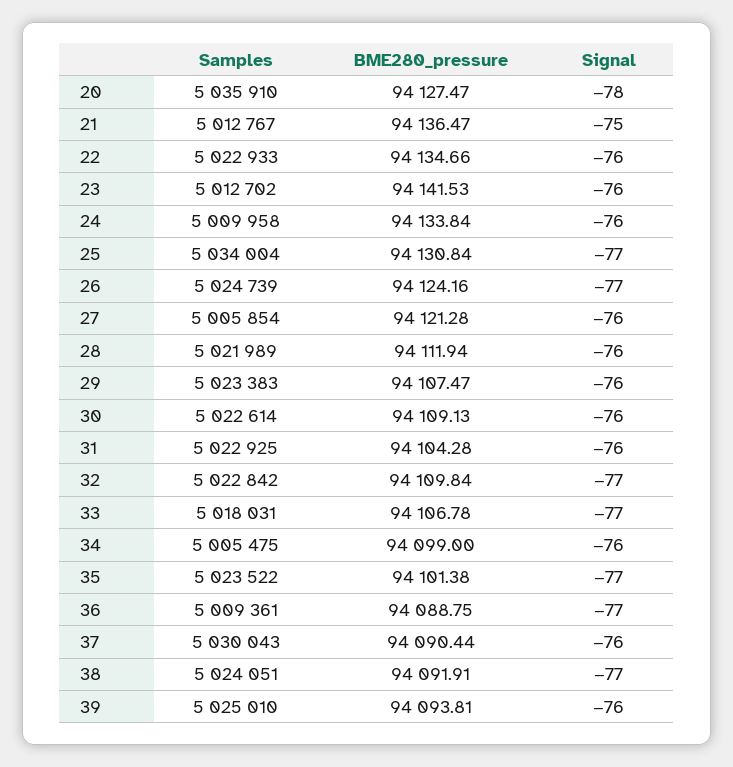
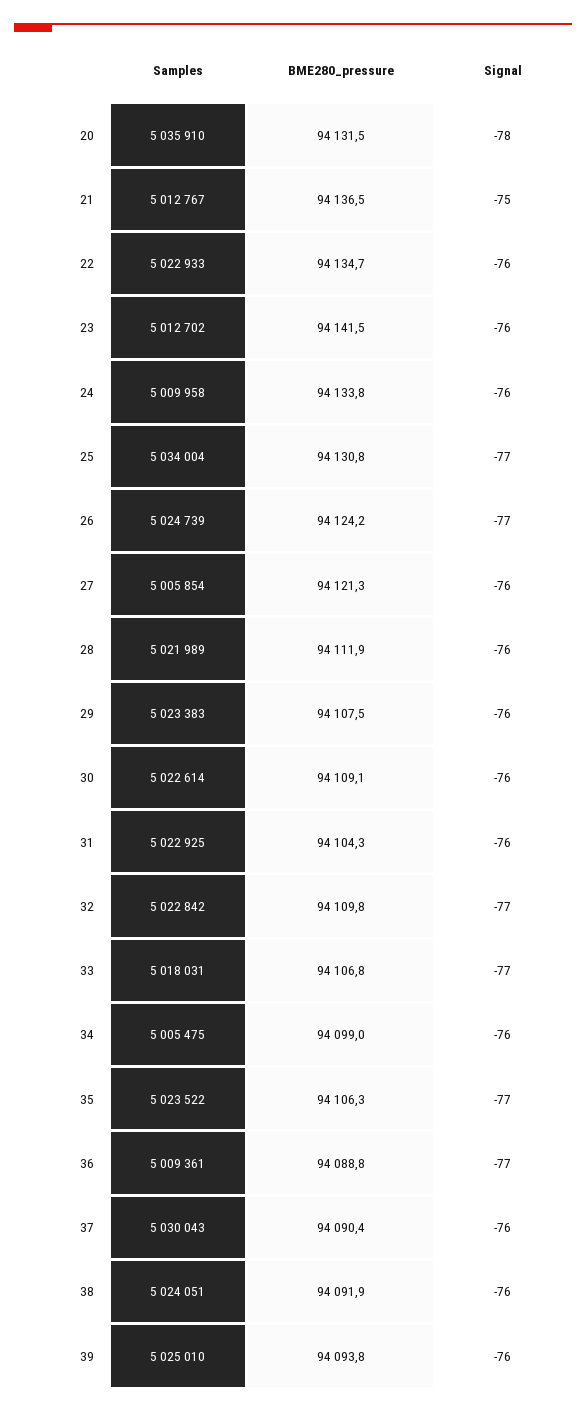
BME280_pressure, 20: 94127.47 -> 94131.5
BME280_pressure, 35: 94101.38 -> 94106.3
Signal, 38: -77 -> -76

